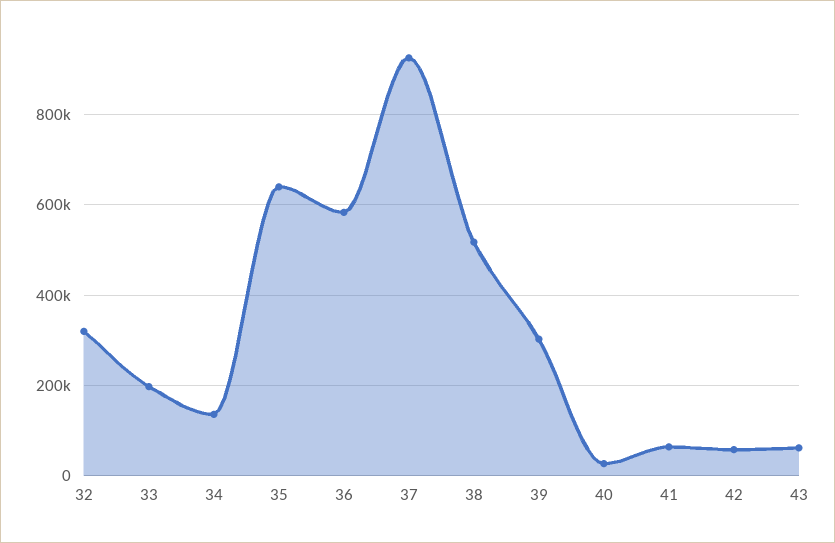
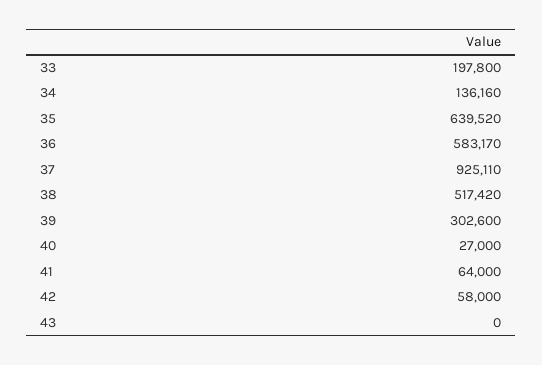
32: 320000 -> none
43: 60000 -> 0

